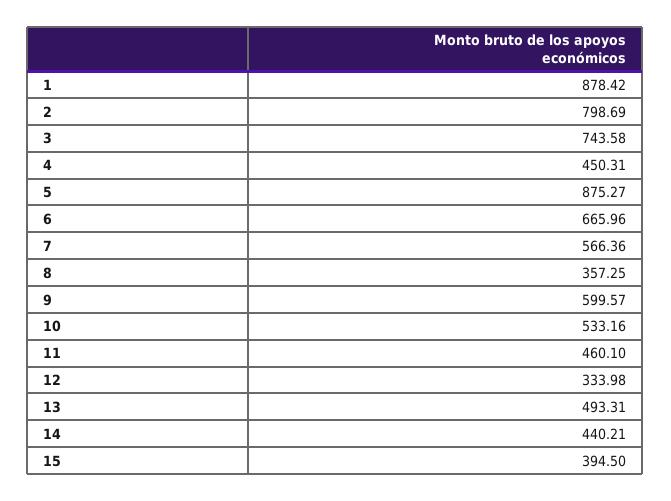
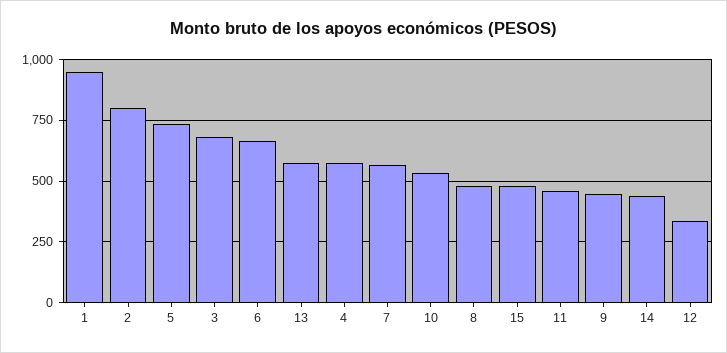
1: 878.42 -> 950
3: 743.58 -> 675
4: 450.31 -> 575
5: 875.27 -> 725
8: 357.25 -> 475
9: 599.57 -> 450
13: 493.31 -> 575
15: 394.5 -> 475

